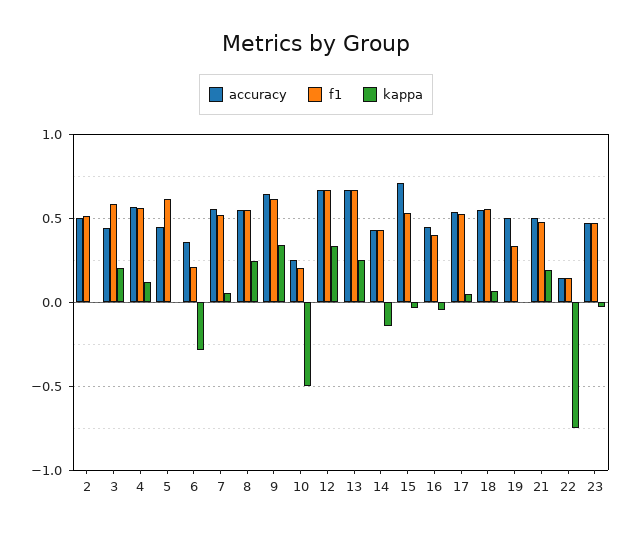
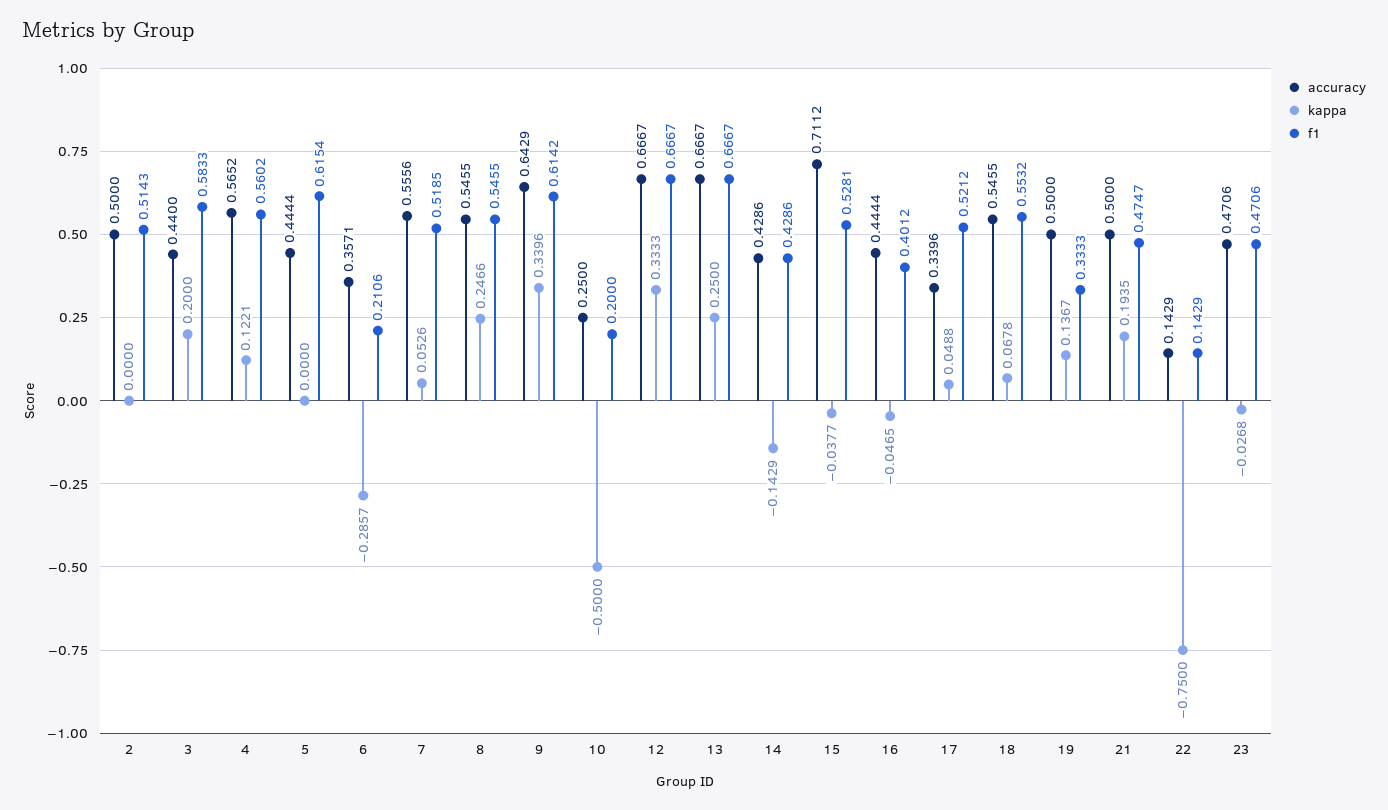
accuracy, 17: 0.55 -> 0.3396
kappa, 19: 0 -> 0.1367

